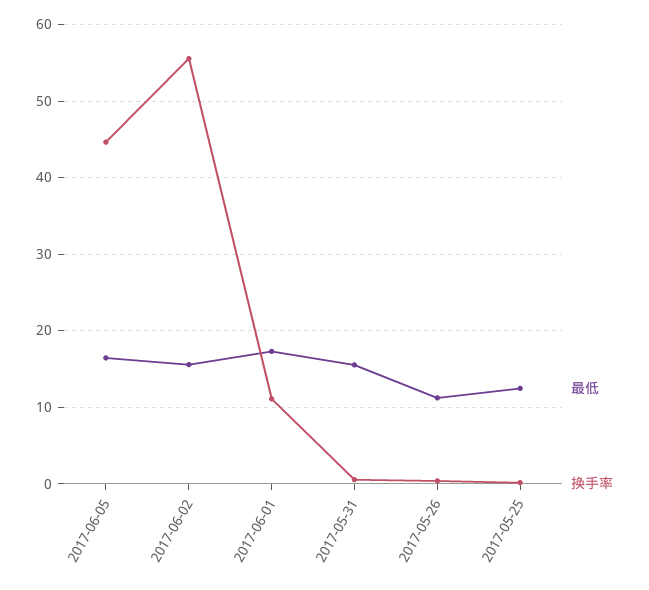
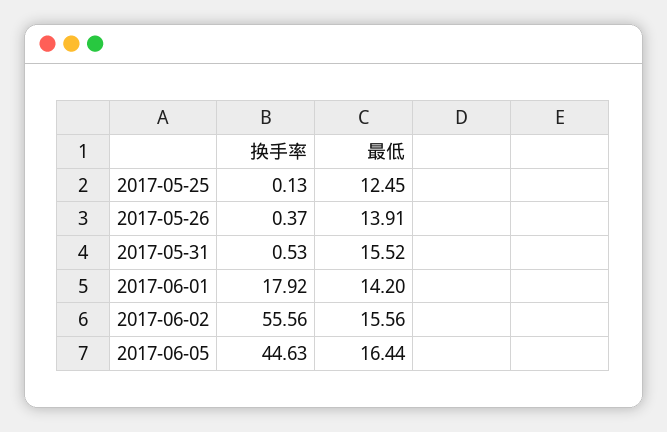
最低, 2017-06-01: 17 -> 14.2
换手率, 2017-06-01: 11 -> 17.92
最低, 2017-05-26: 11 -> 13.91

